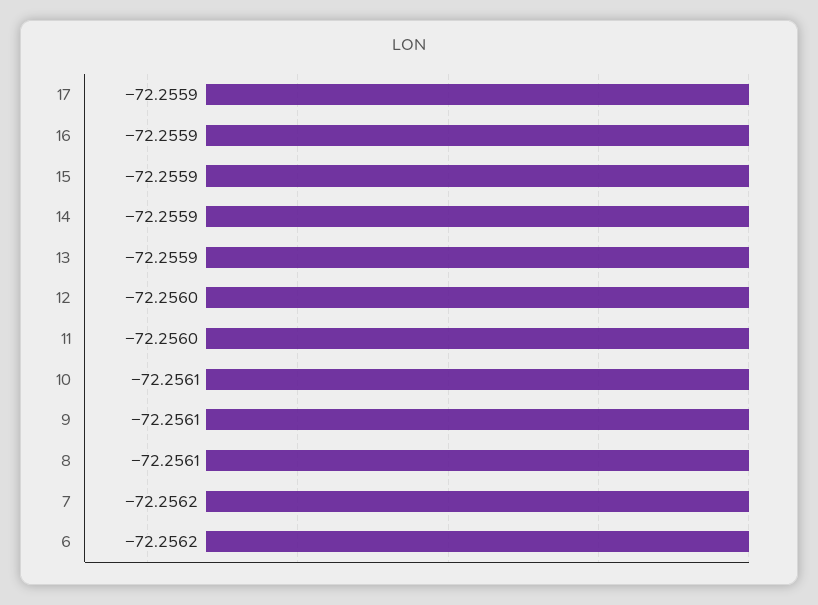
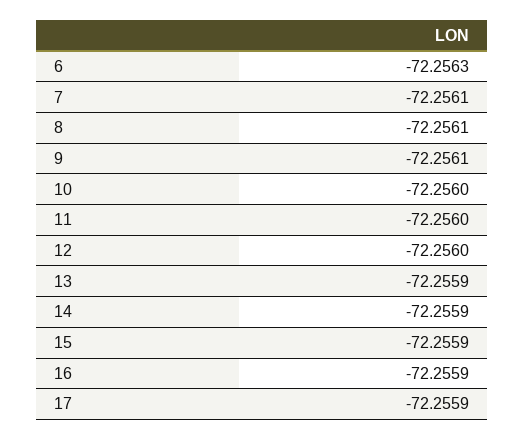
10: -72.2561 -> -72.256
7: -72.2562 -> -72.2561
6: -72.2562 -> -72.2563

